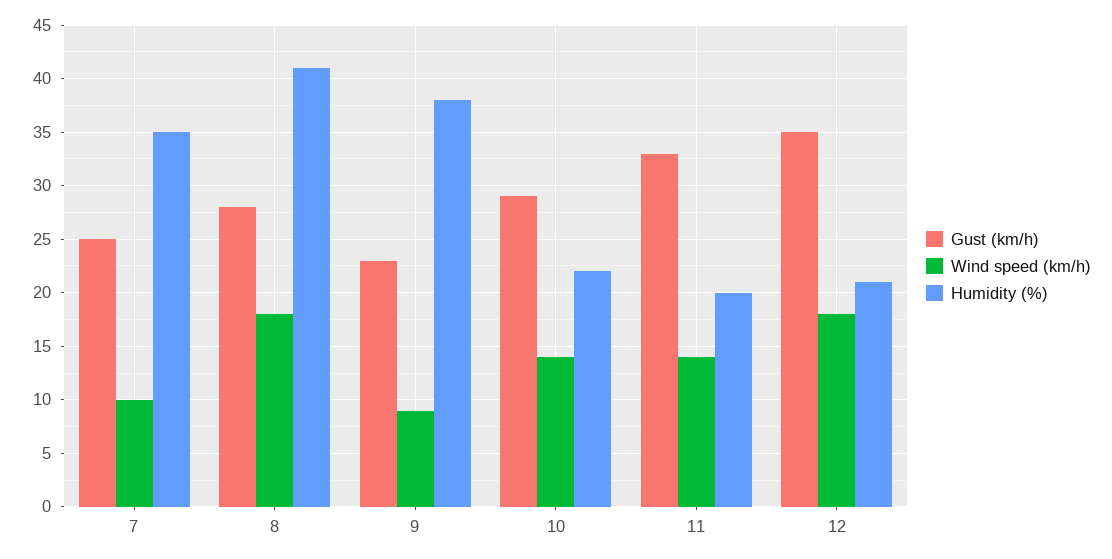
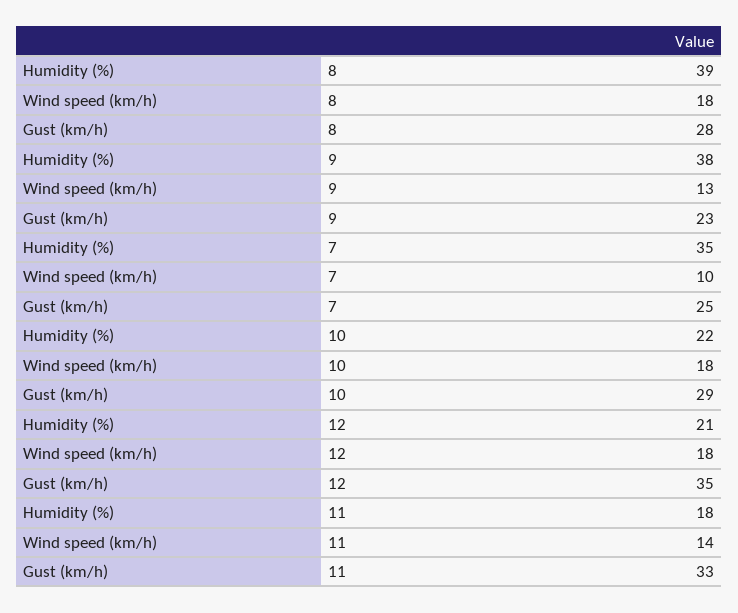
Humidity (%), 8: 41 -> 39
Wind speed (km/h), 9: 9 -> 13
Wind speed (km/h), 10: 14 -> 18
Humidity (%), 11: 20 -> 18

